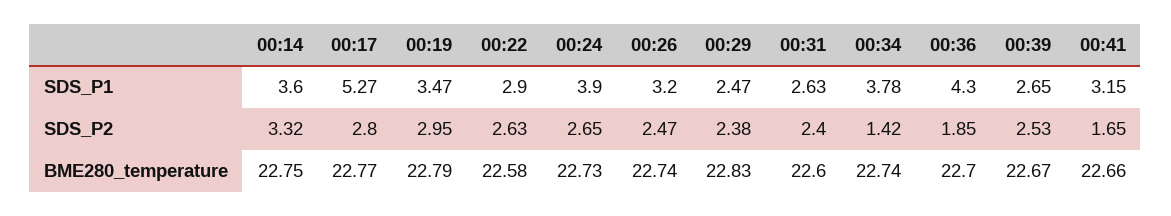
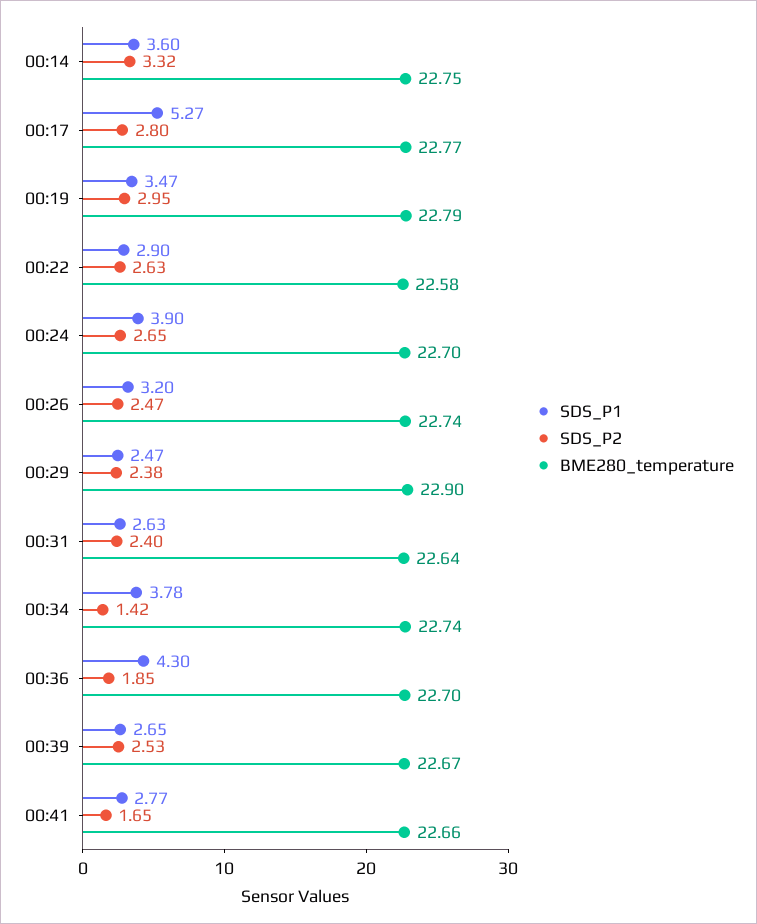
SDS_P1, 00:41: 3.15 -> 2.77
BME280_temperature, 00:24: 22.73 -> 22.7
BME280_temperature, 00:29: 22.83 -> 22.9
BME280_temperature, 00:31: 22.6 -> 22.64

